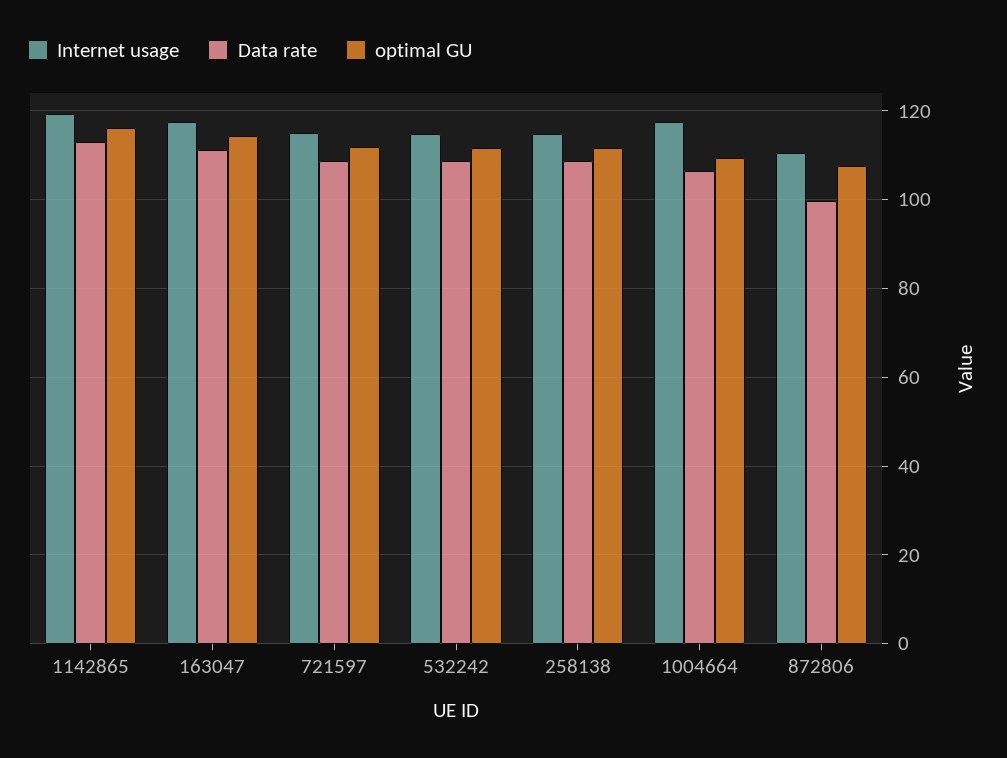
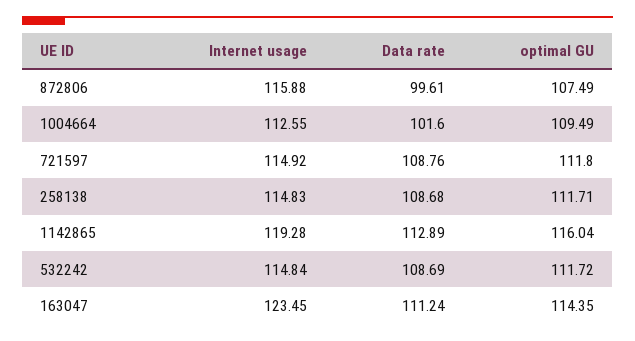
Internet usage, 163047: 118 -> 123.45
Internet usage, 1004664: 118 -> 112.55
Data rate, 1004664: 106 -> 101.6
Internet usage, 872806: 110 -> 115.88

